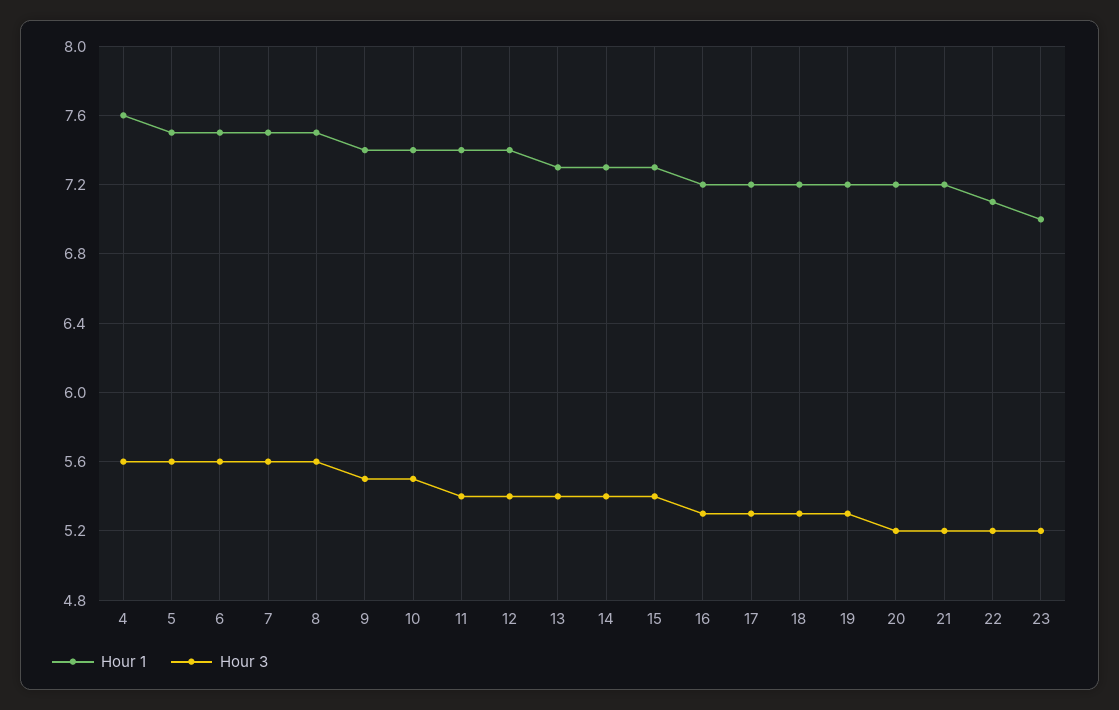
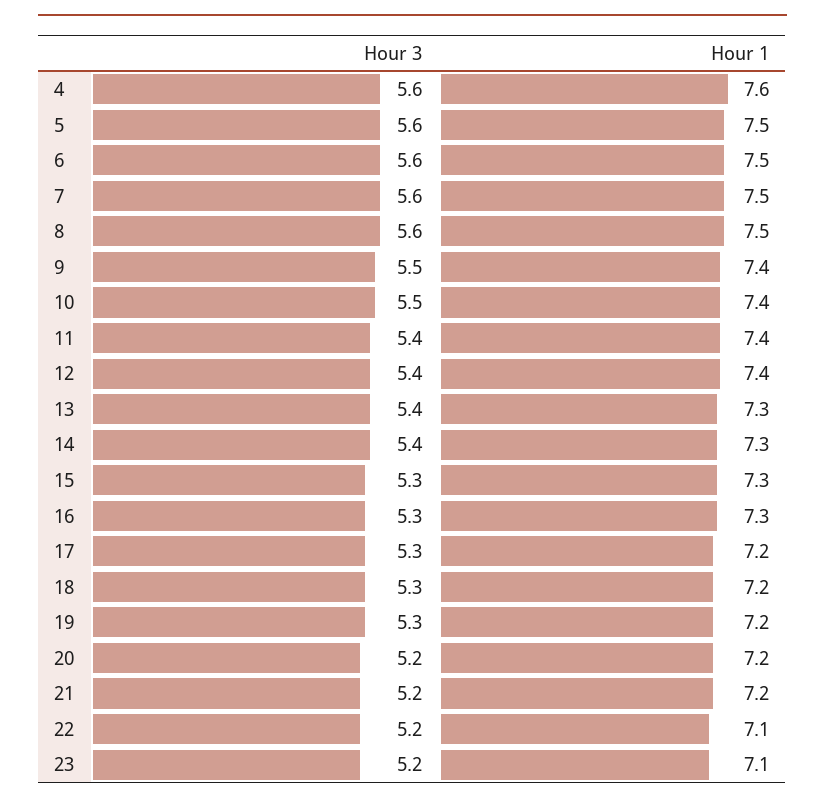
Hour 3, 15: 5.4 -> 5.3
Hour 1, 16: 7.2 -> 7.3
Hour 1, 23: 7 -> 7.1

